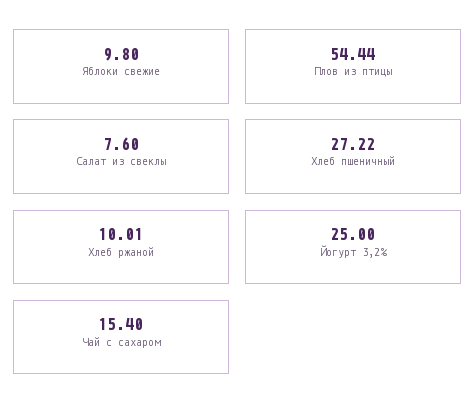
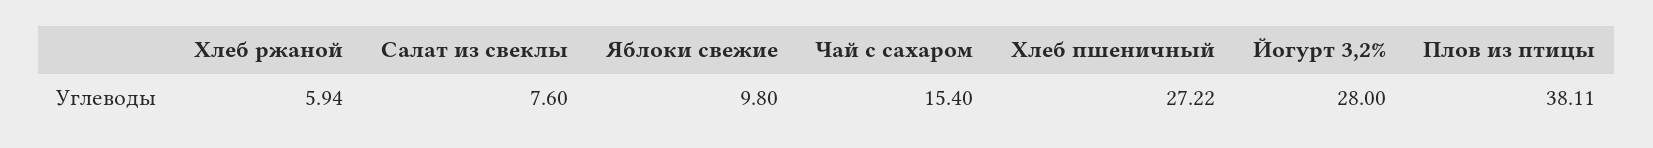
Плов из птицы: 54.44 -> 38.11
Хлеб ржаной: 10.01 -> 5.94
Йогурт 3,2%: 25 -> 28

